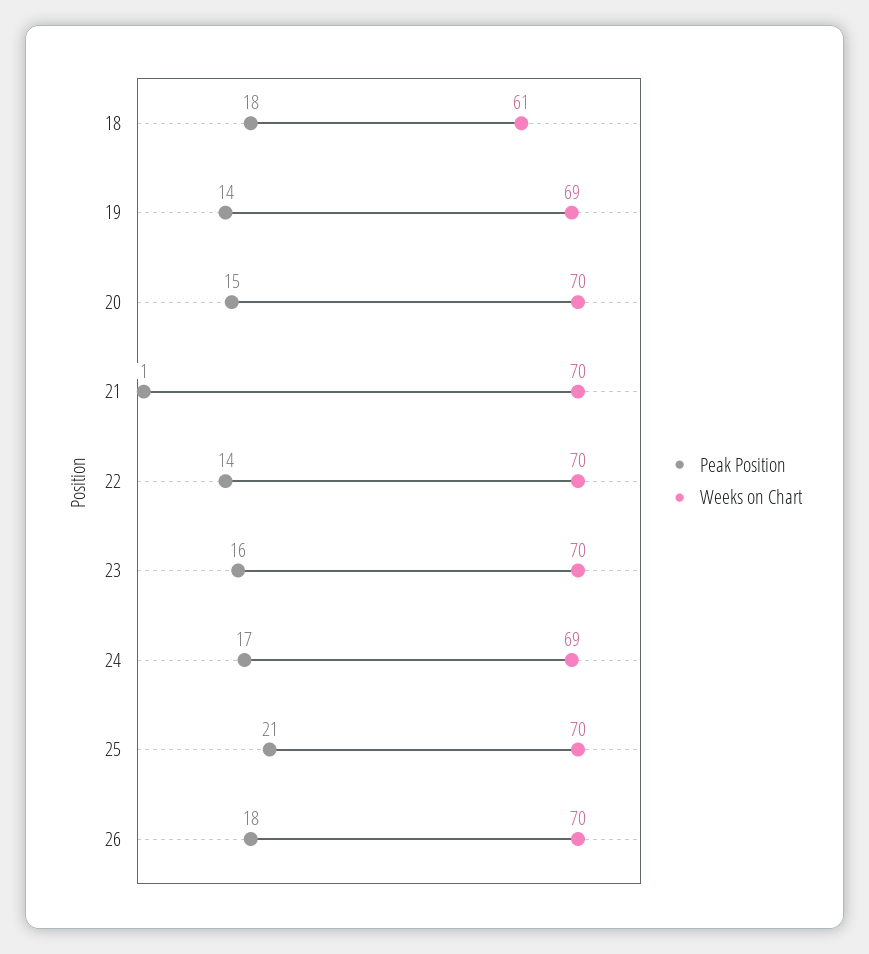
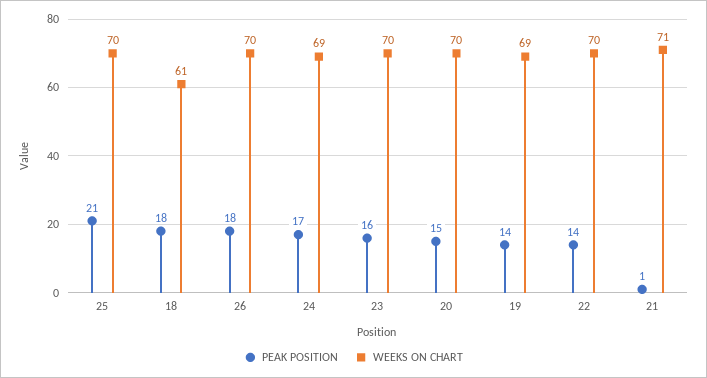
Weeks on Chart, 21: 70 -> 71

